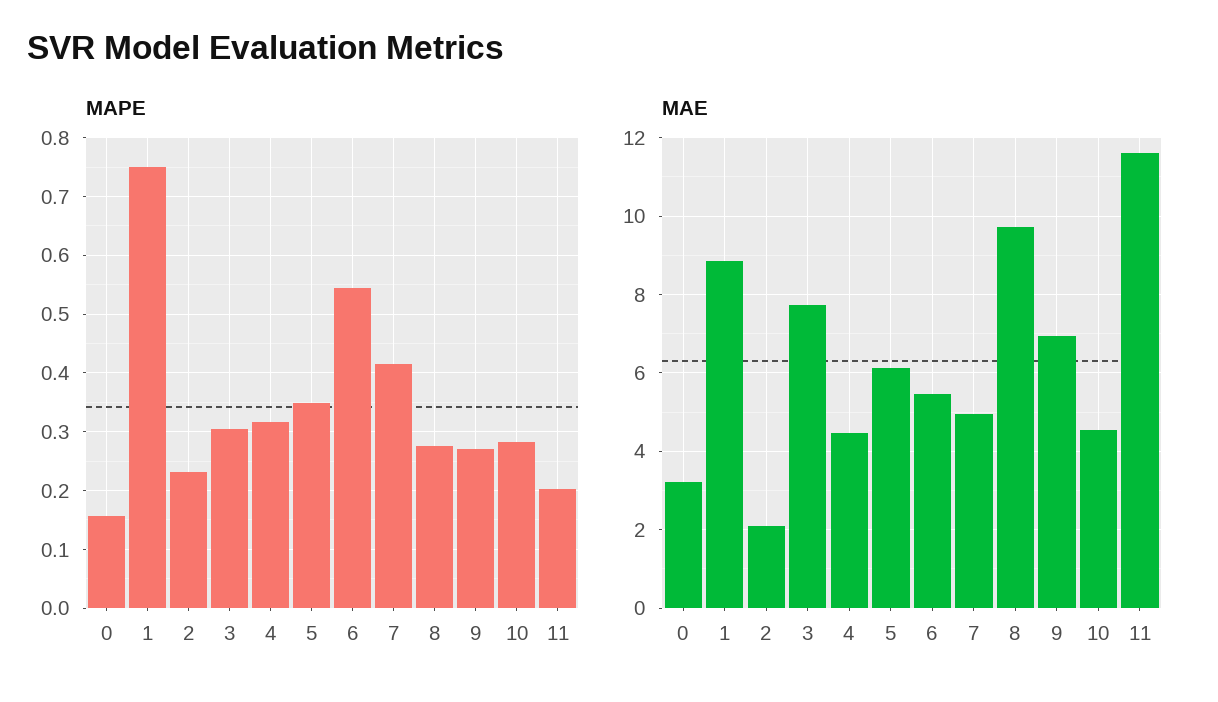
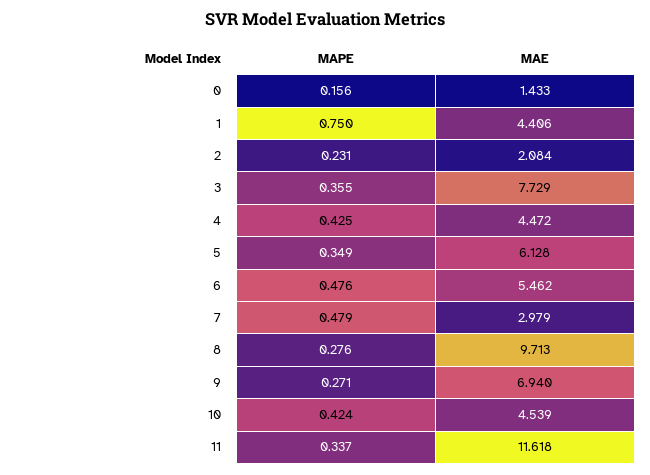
MAPE, 3: 0.3 -> 0.355
MAPE, 4: 0.32 -> 0.425
MAPE, 6: 0.54 -> 0.476
MAPE, 7: 0.42 -> 0.479
MAPE, 10: 0.28 -> 0.424
MAPE, 11: 0.2 -> 0.337
MAE, 0: 3.2 -> 1.433
MAE, 1: 8.8 -> 4.406
MAE, 7: 5 -> 2.979

